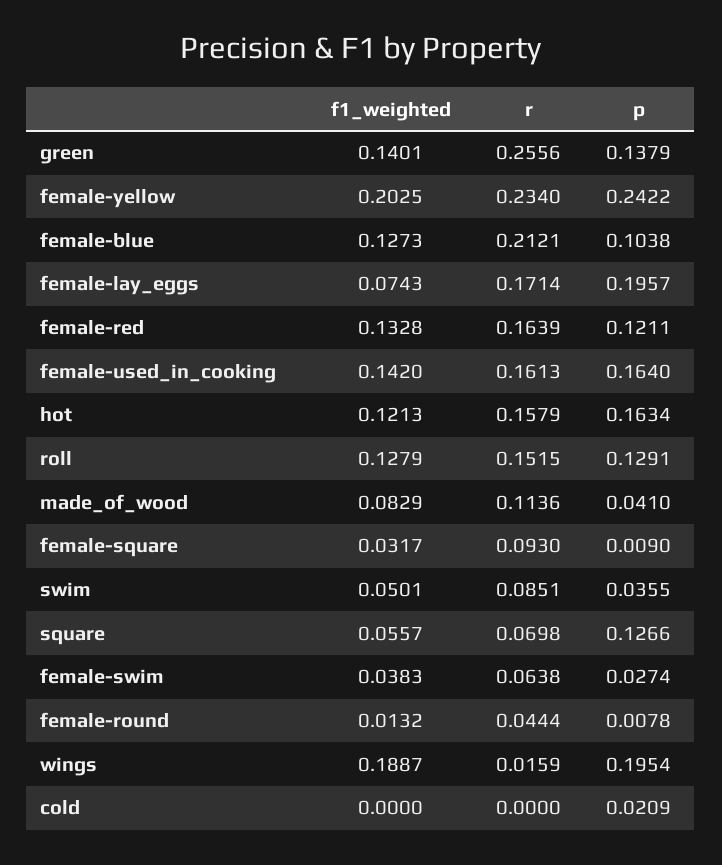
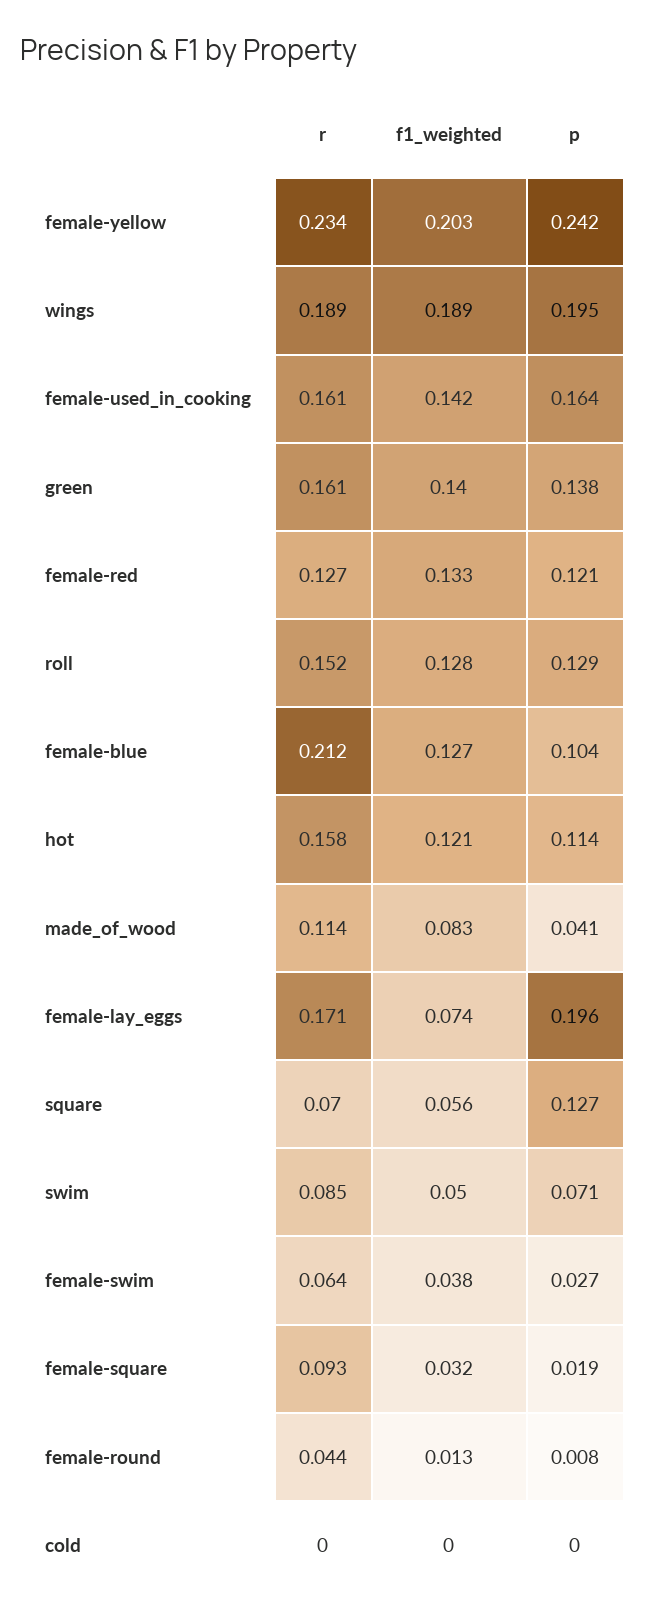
r, green: 0.2556 -> 0.161
r, female-red: 0.1639 -> 0.127
p, hot: 0.1634 -> 0.114
p, female-square: 0.009 -> 0.019
p, swim: 0.0355 -> 0.071
r, wings: 0.0159 -> 0.189
p, cold: 0.0209 -> 0

